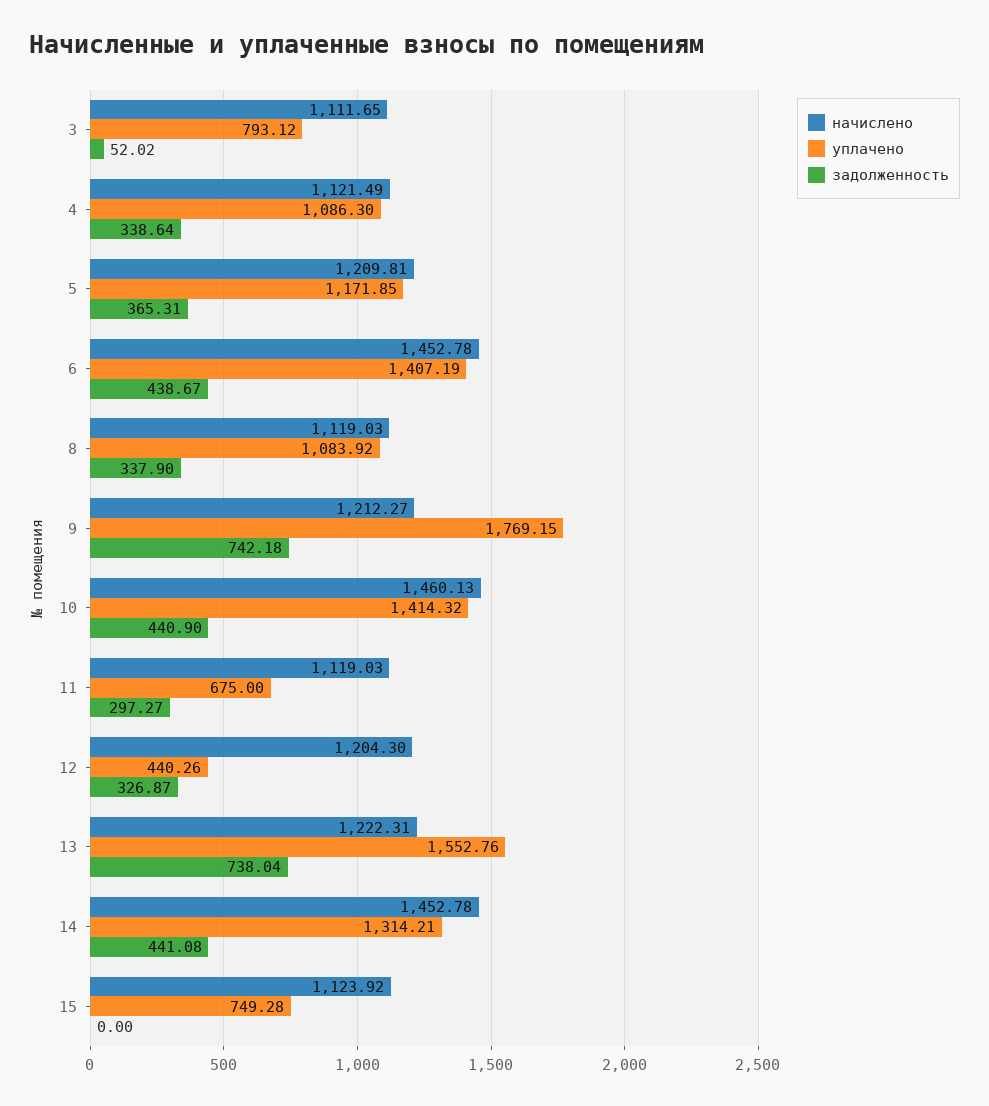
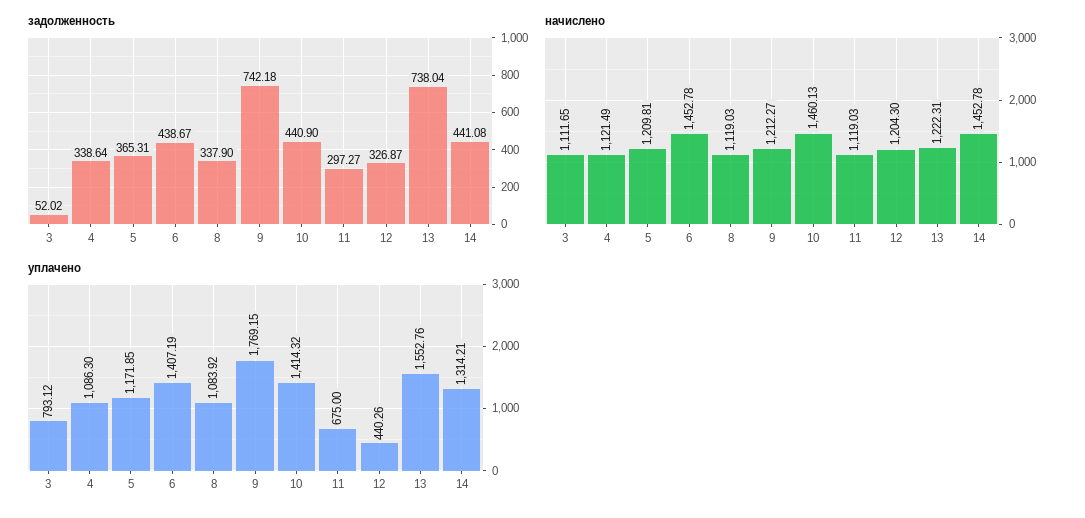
начислено, 15: 1123.92 -> none
уплачено, 15: 749.28 -> none
задолженность, 15: 0 -> none

